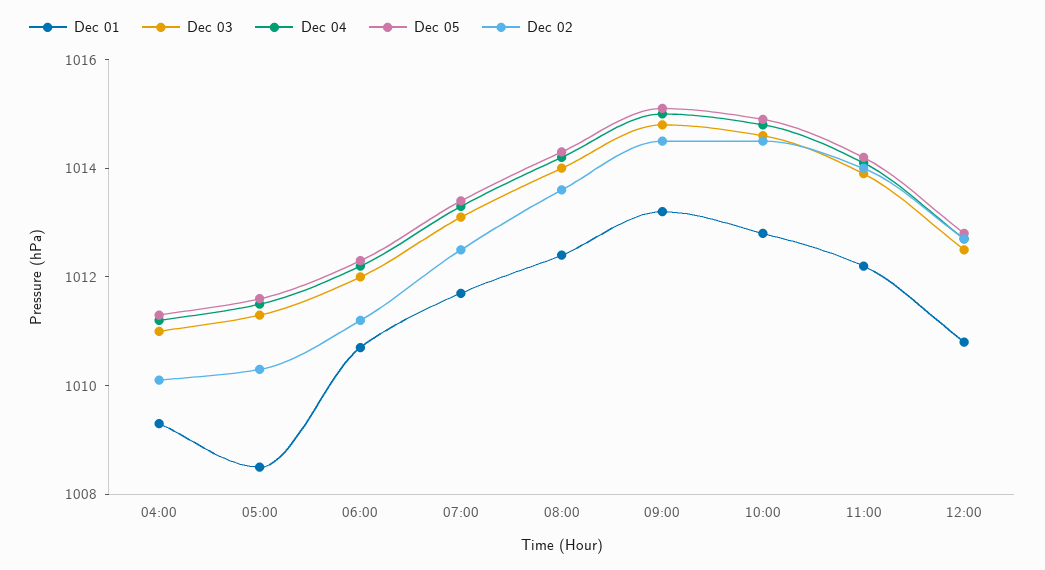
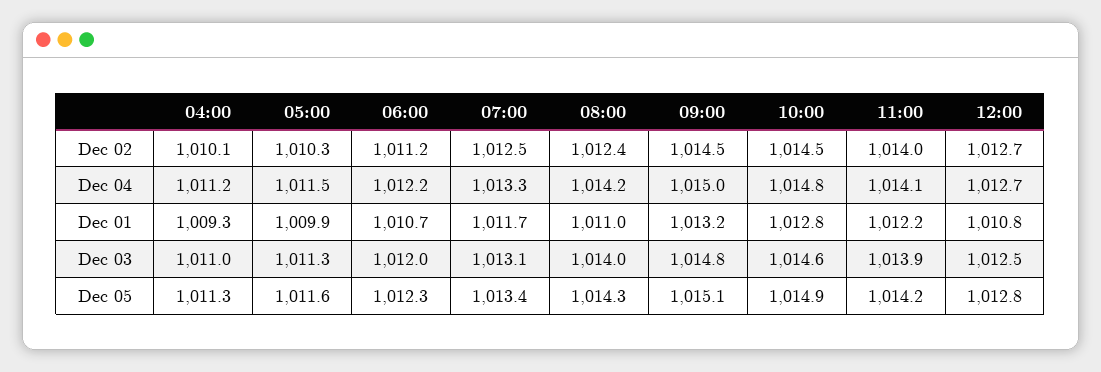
Dec 01, 05:00: 1008.5 -> 1009.9
Dec 01, 08:00: 1012.5 -> 1011
Dec 02, 08:00: 1013.5 -> 1012.4

